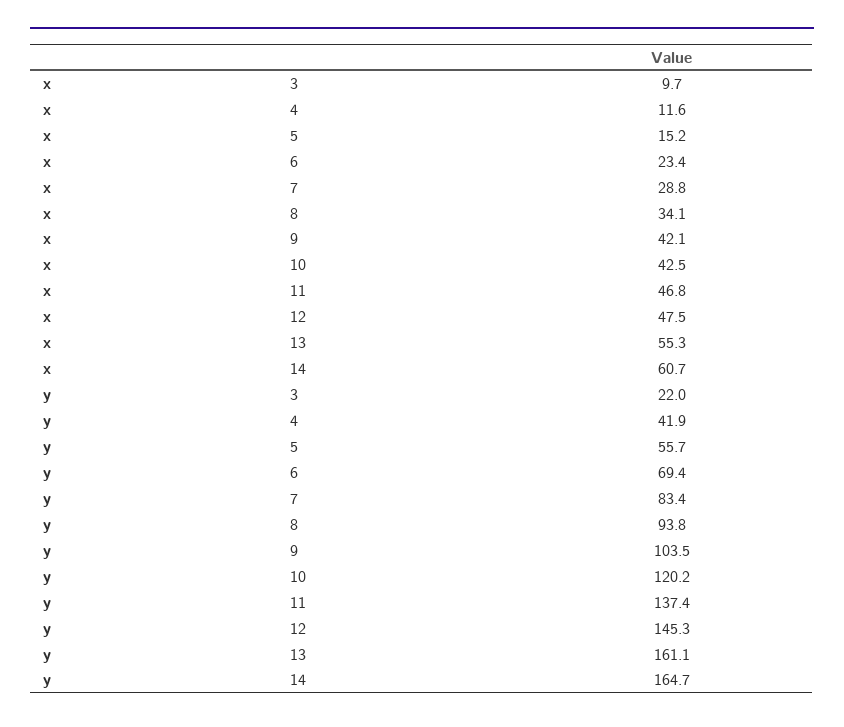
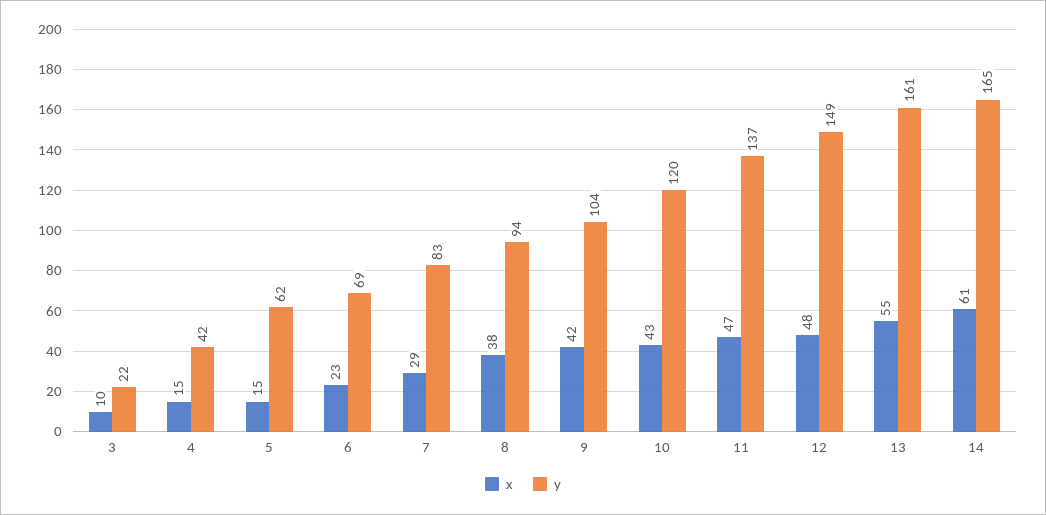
x, 4: 11.6 -> 15
x, 8: 34.1 -> 38
y, 5: 55.7 -> 62
y, 12: 145.3 -> 149

